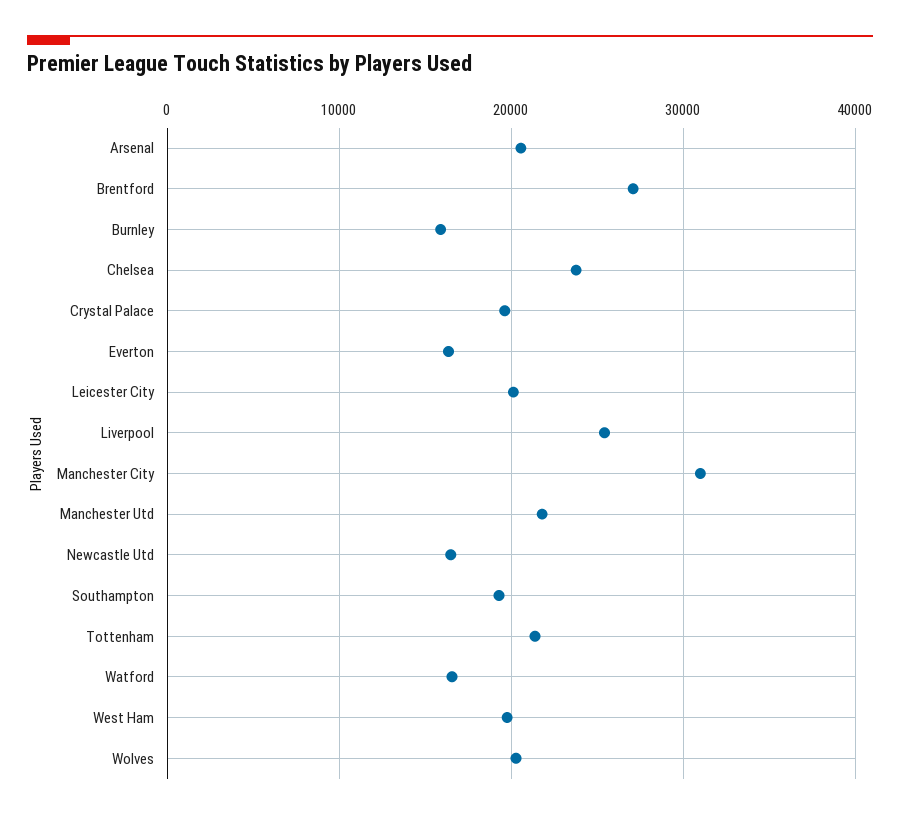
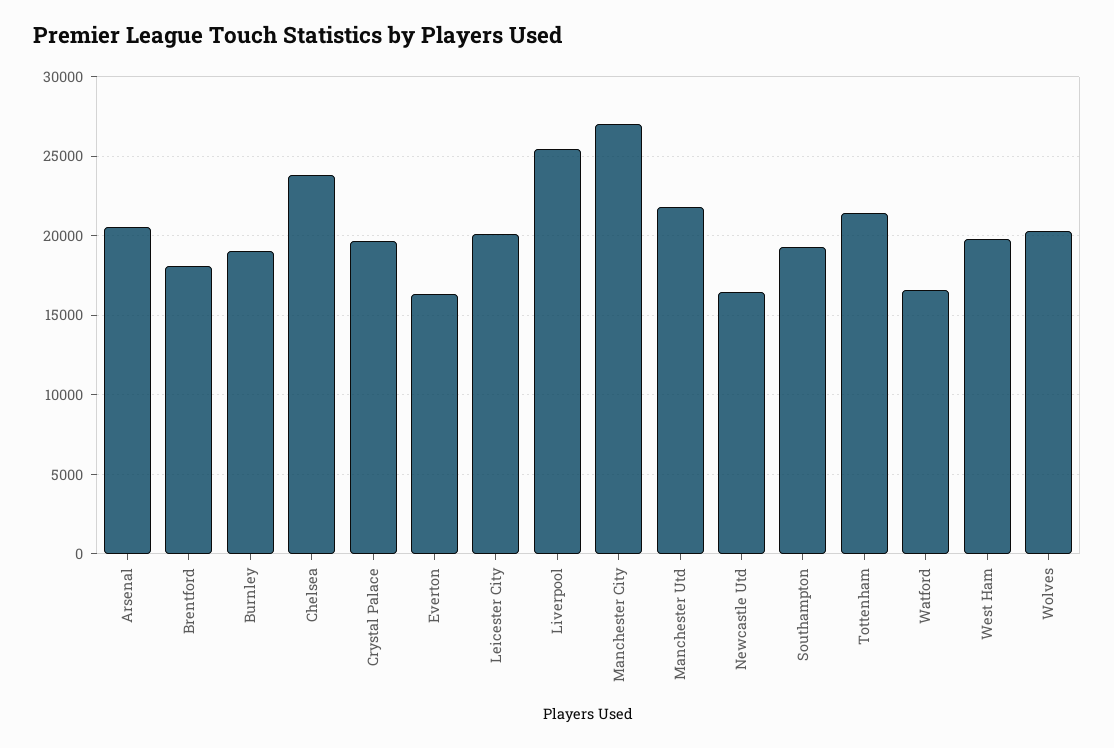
Brentford: 27000 -> 18000
Burnley: 16000 -> 19000
Manchester City: 31000 -> 27000

